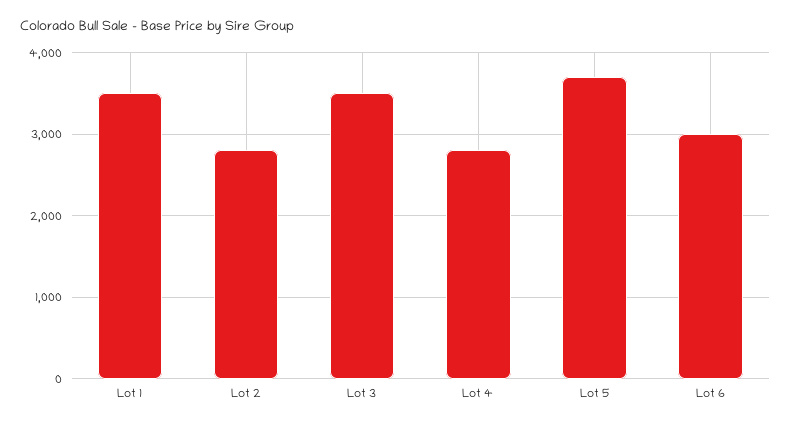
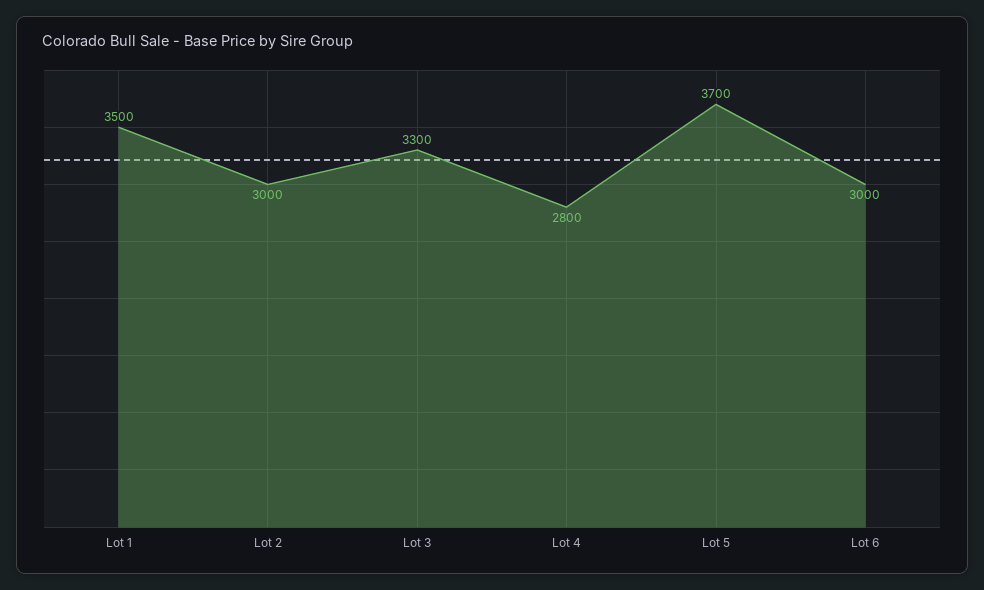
Lot 2: 2800 -> 3000
Lot 3: 3500 -> 3300

